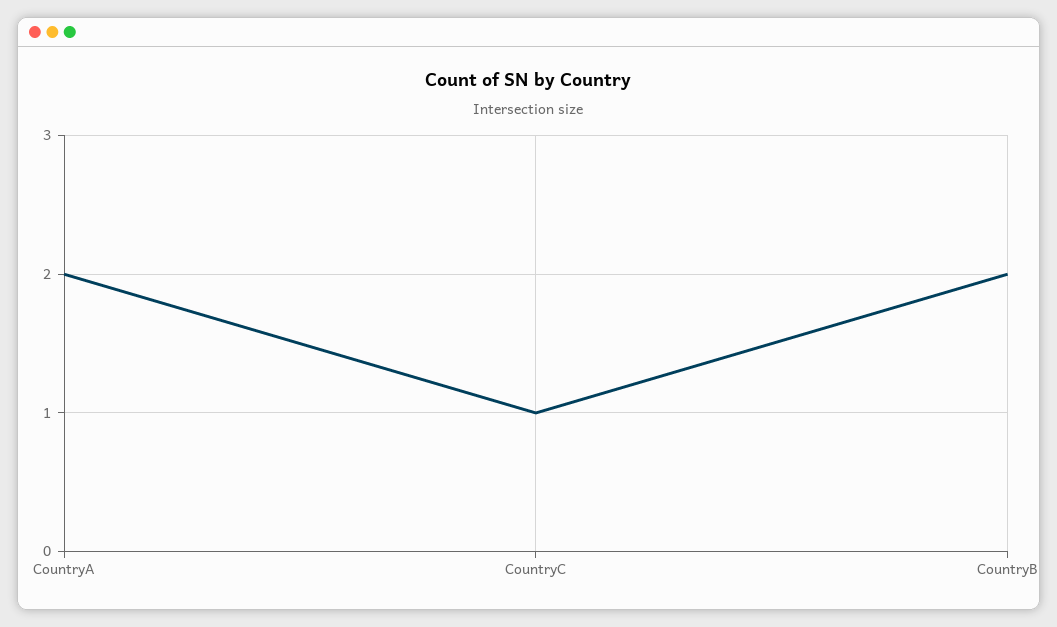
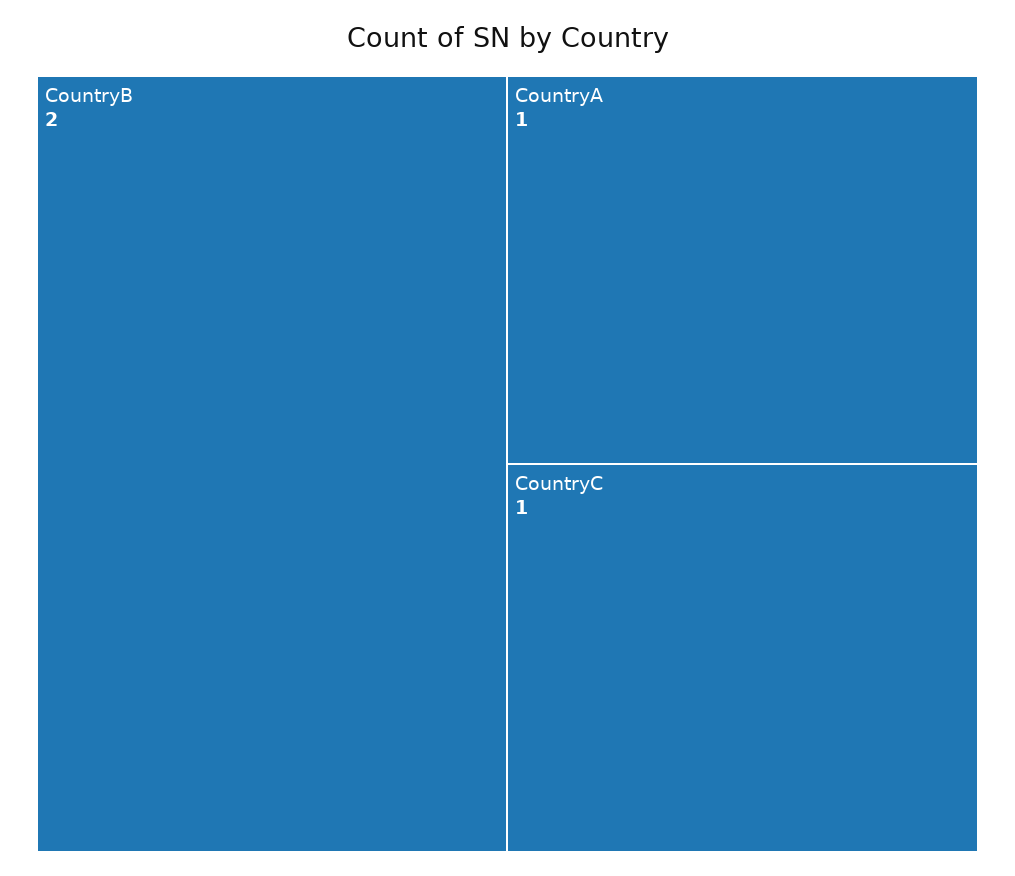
CountryA: 2 -> 1

